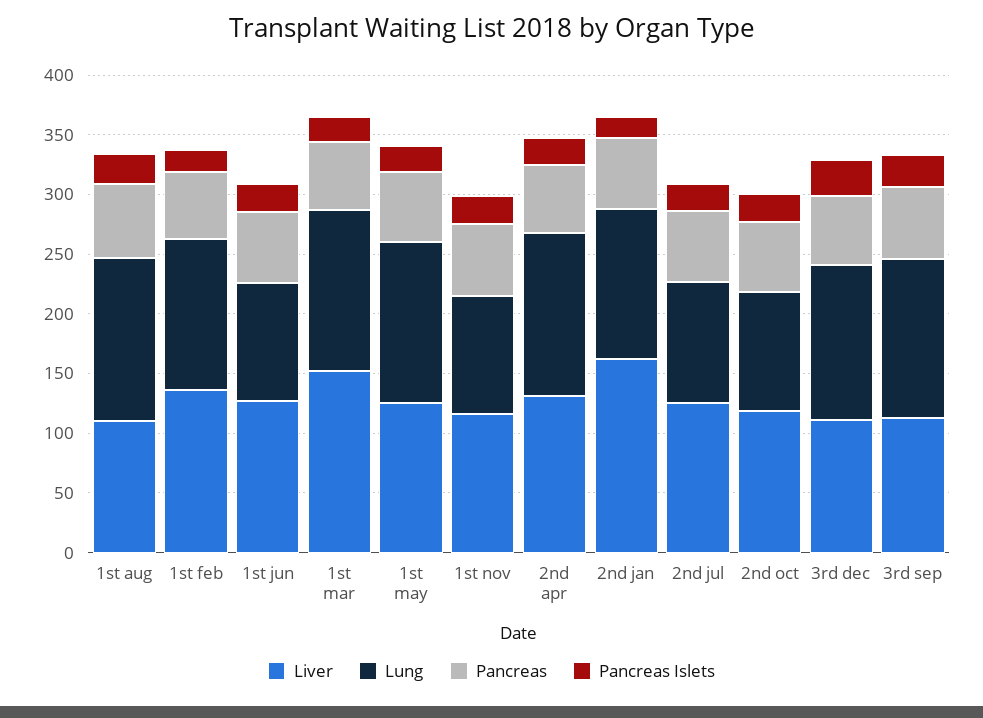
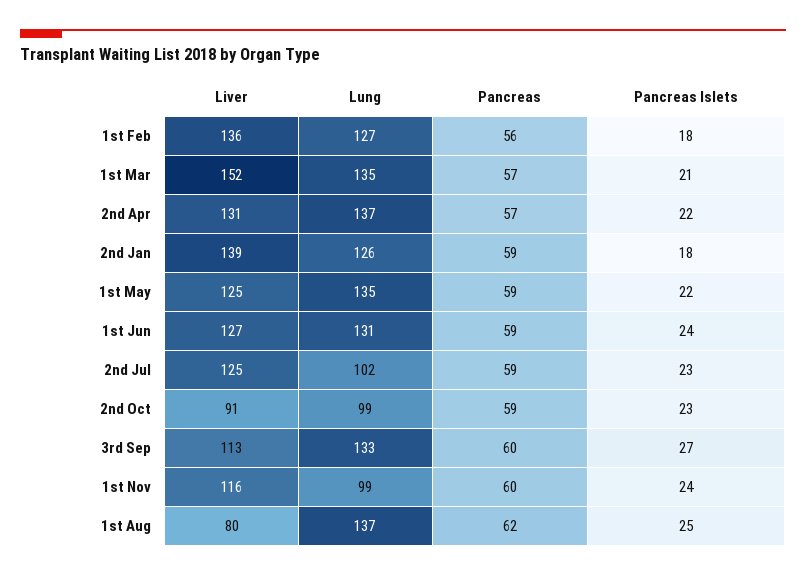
Liver, 1st aug: 110 -> 80
Lung, 1st jun: 100 -> 131
Liver, 2nd jan: 160 -> 139
Liver, 2nd oct: 120 -> 91
Liver, 3rd dec: 110 -> none
Lung, 3rd dec: 130 -> none
Pancreas, 3rd dec: 60 -> none
Pancreas Islets, 3rd dec: 30 -> none

